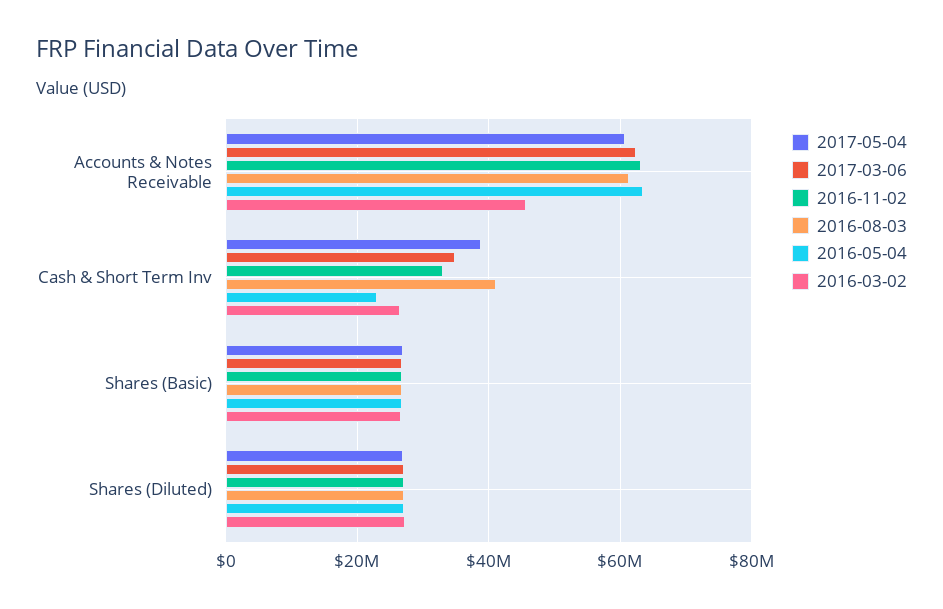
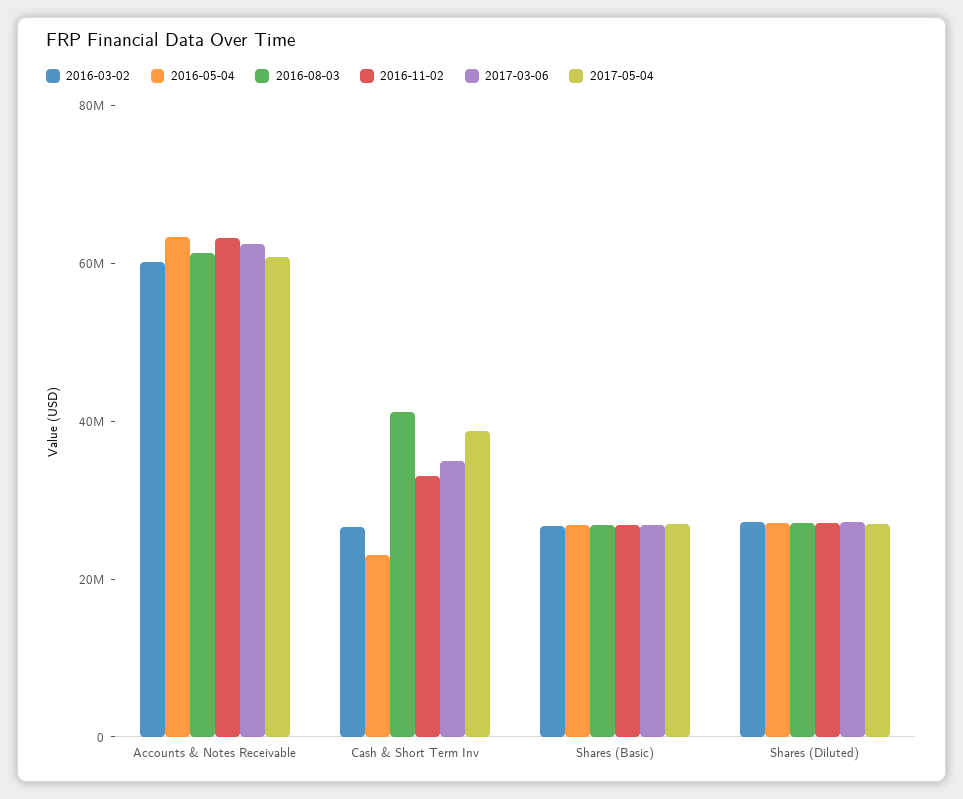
2016-03-02, Accounts & Notes Receivable: 46000000 -> 60000000

